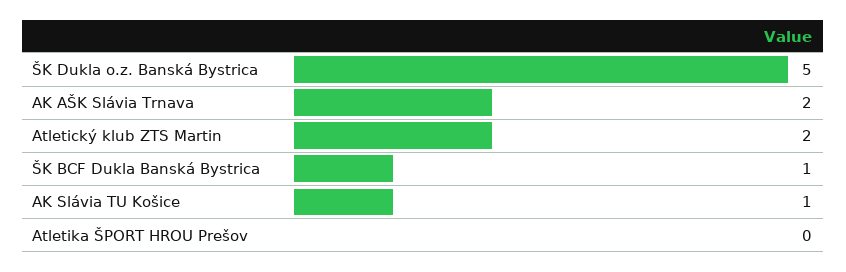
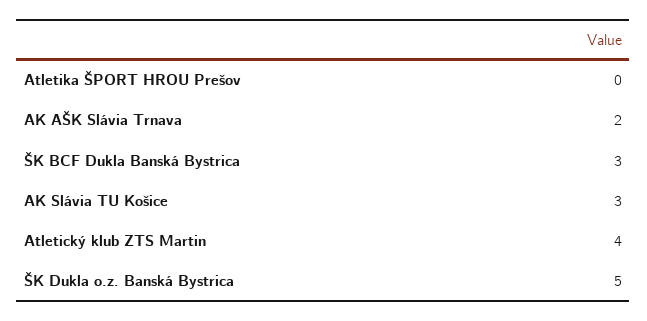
Atletický klub ZTS Martin: 2 -> 4
ŠK BCF Dukla Banská Bystrica: 1 -> 3
AK Slávia TU Košice: 1 -> 3

